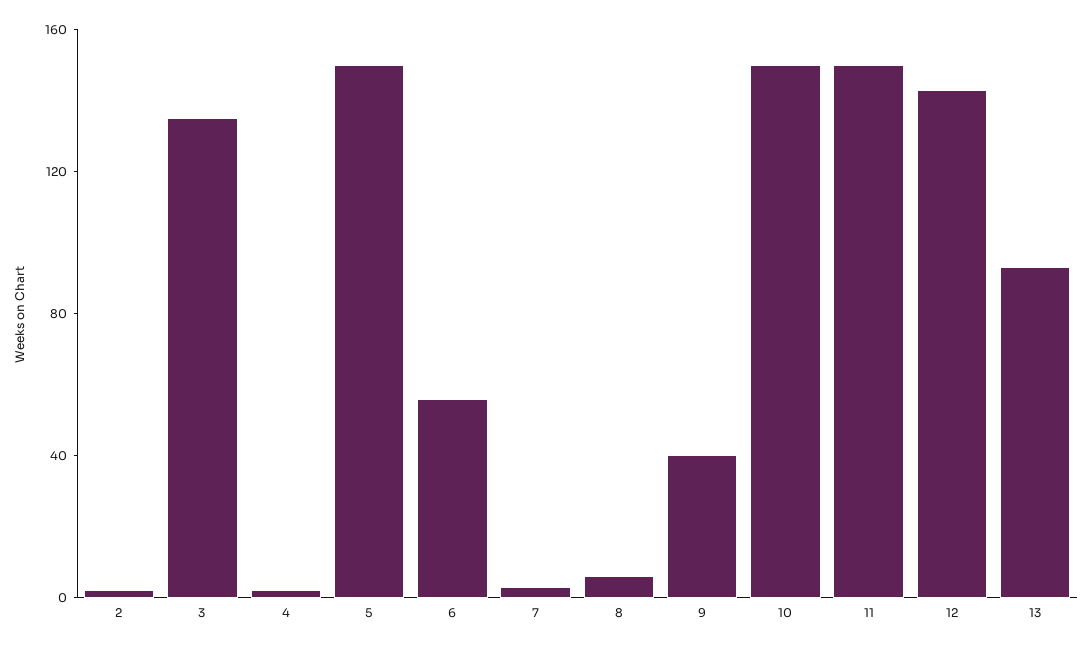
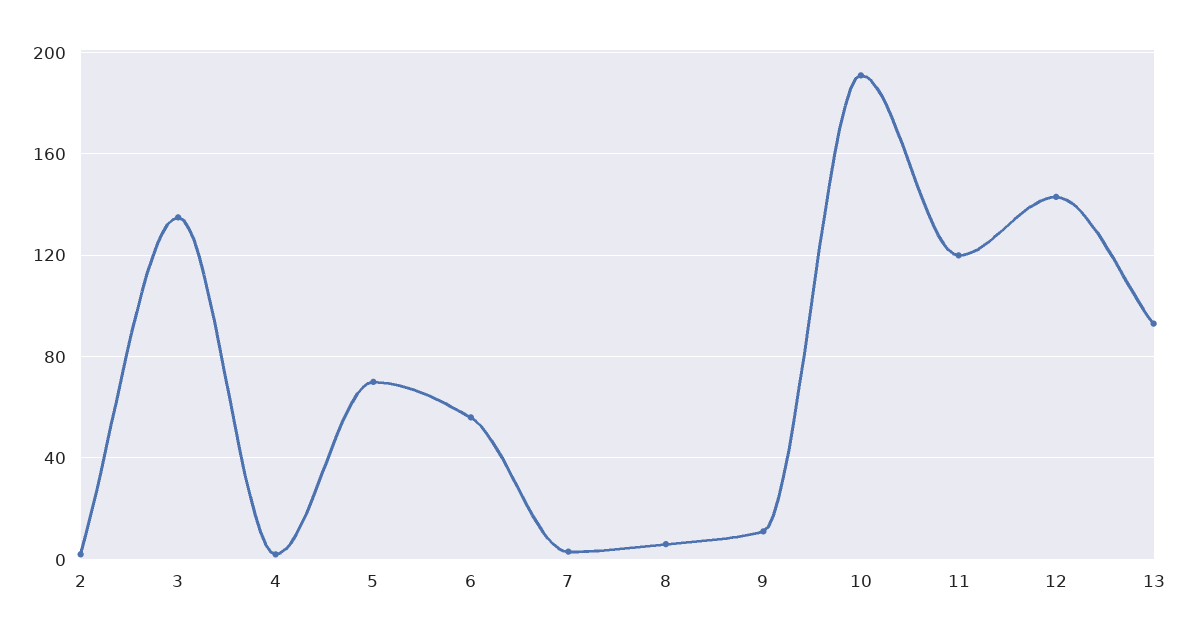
5: 150 -> 70
9: 40 -> 10
10: 150 -> 190
11: 150 -> 120

